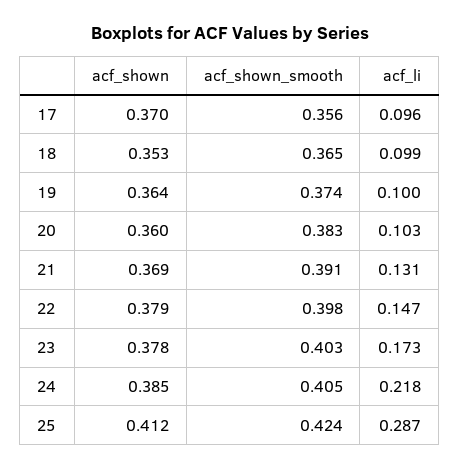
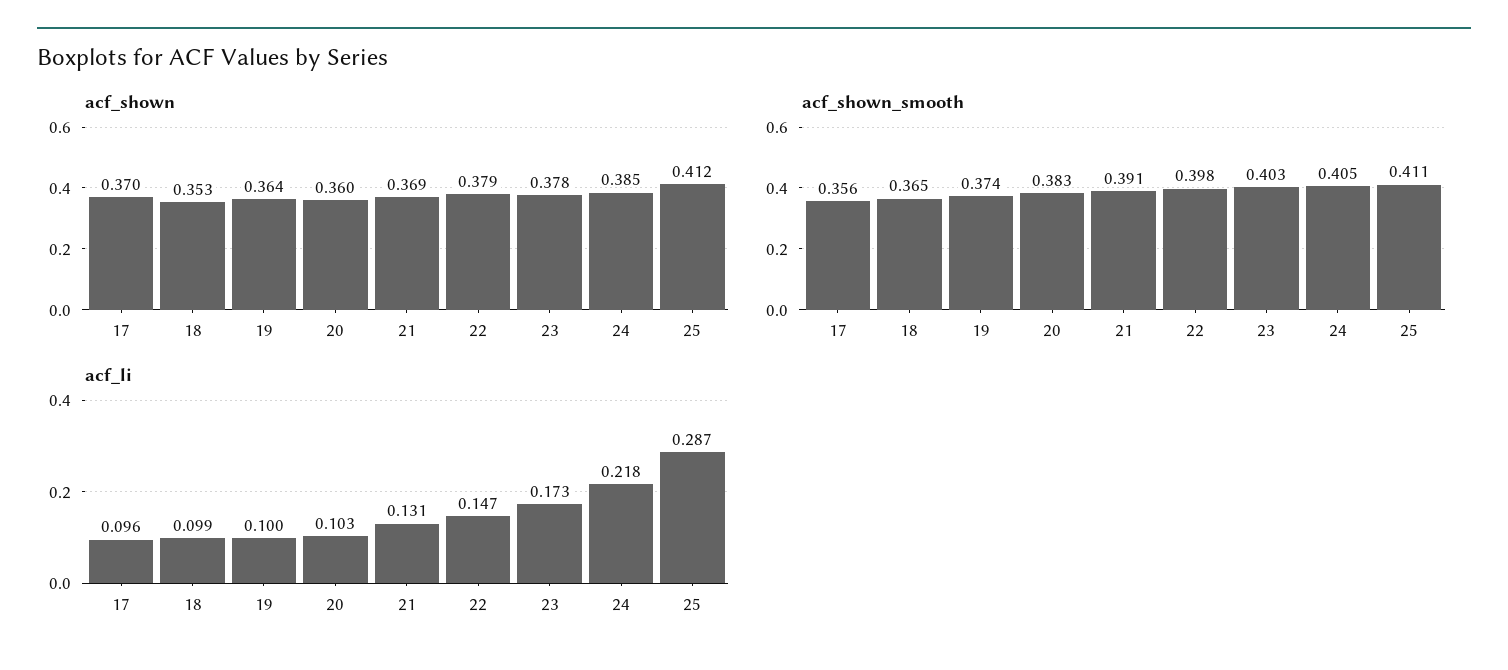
acf_shown_smooth, 25: 0.424 -> 0.411

